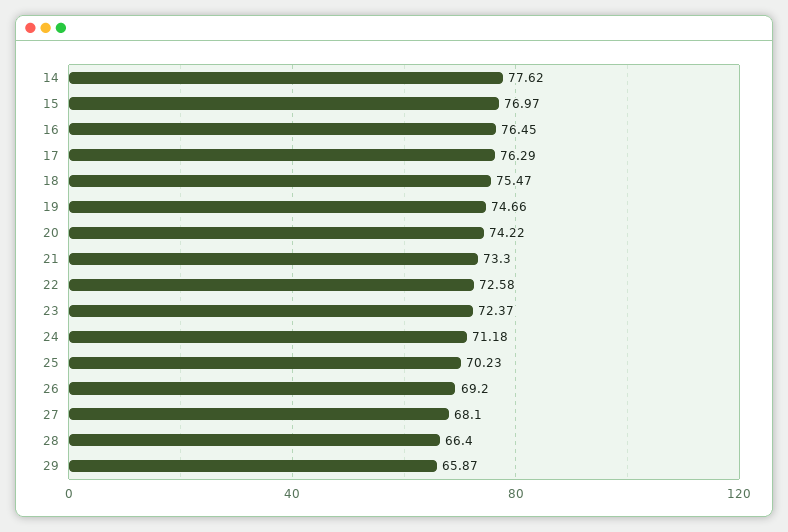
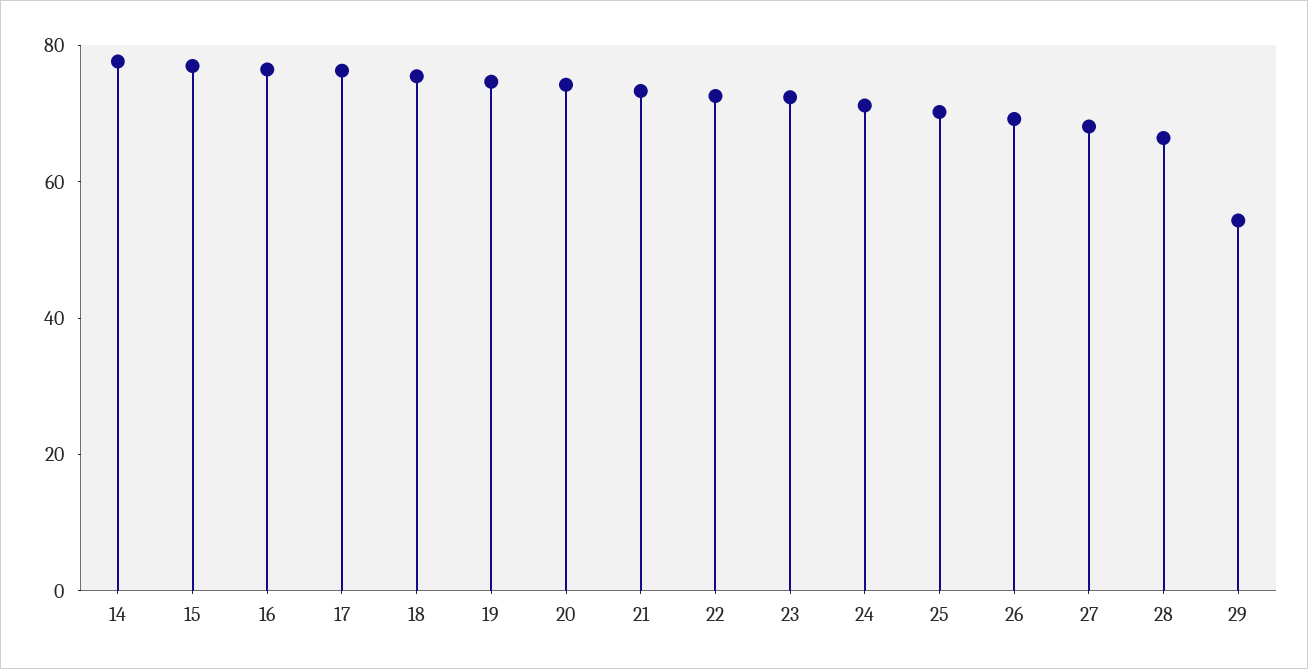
29: 65.87 -> 55

